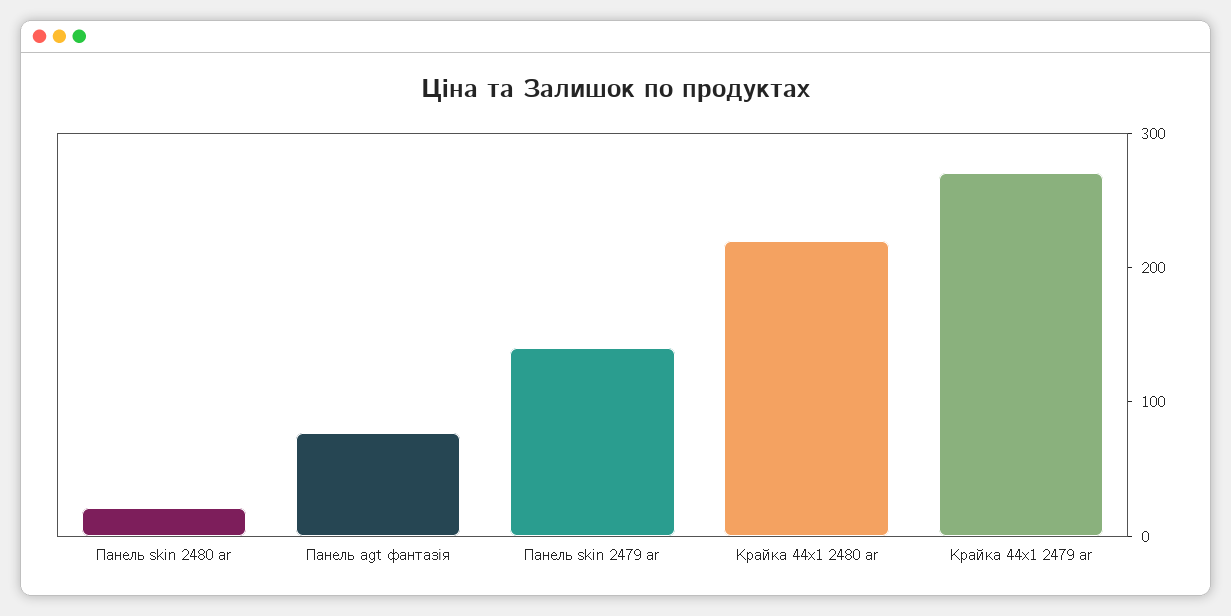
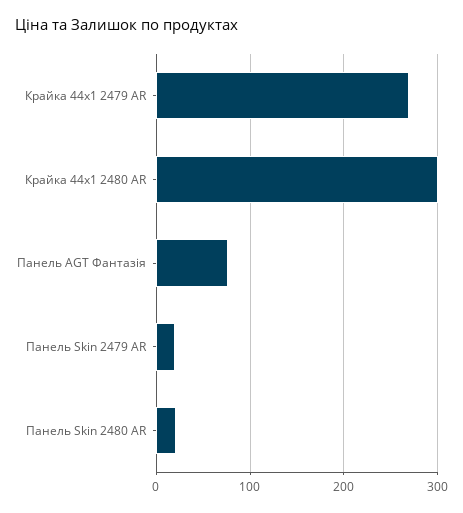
Панель skin 2479 ar: 140 -> 20
Крайка 44x1 2480 ar: 220 -> 300

